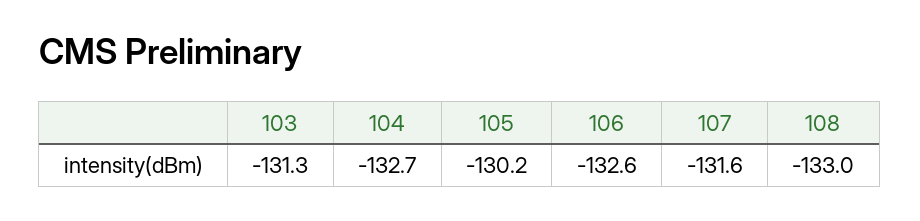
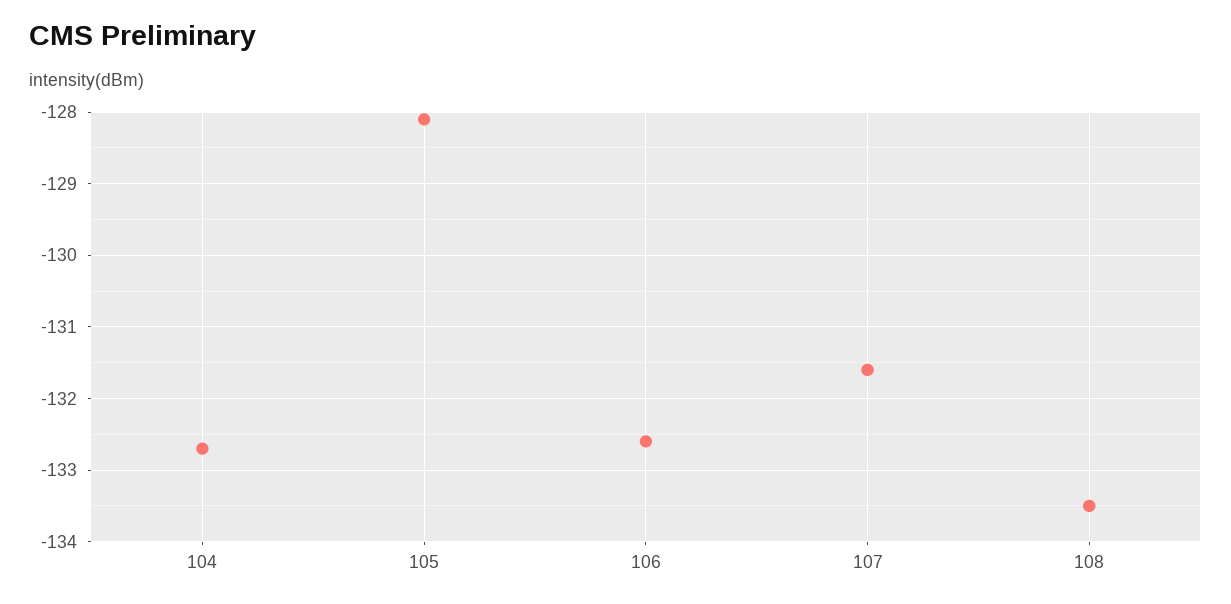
103: -131.3 -> none
105: -130.2 -> -128.1
108: -133 -> -133.5

